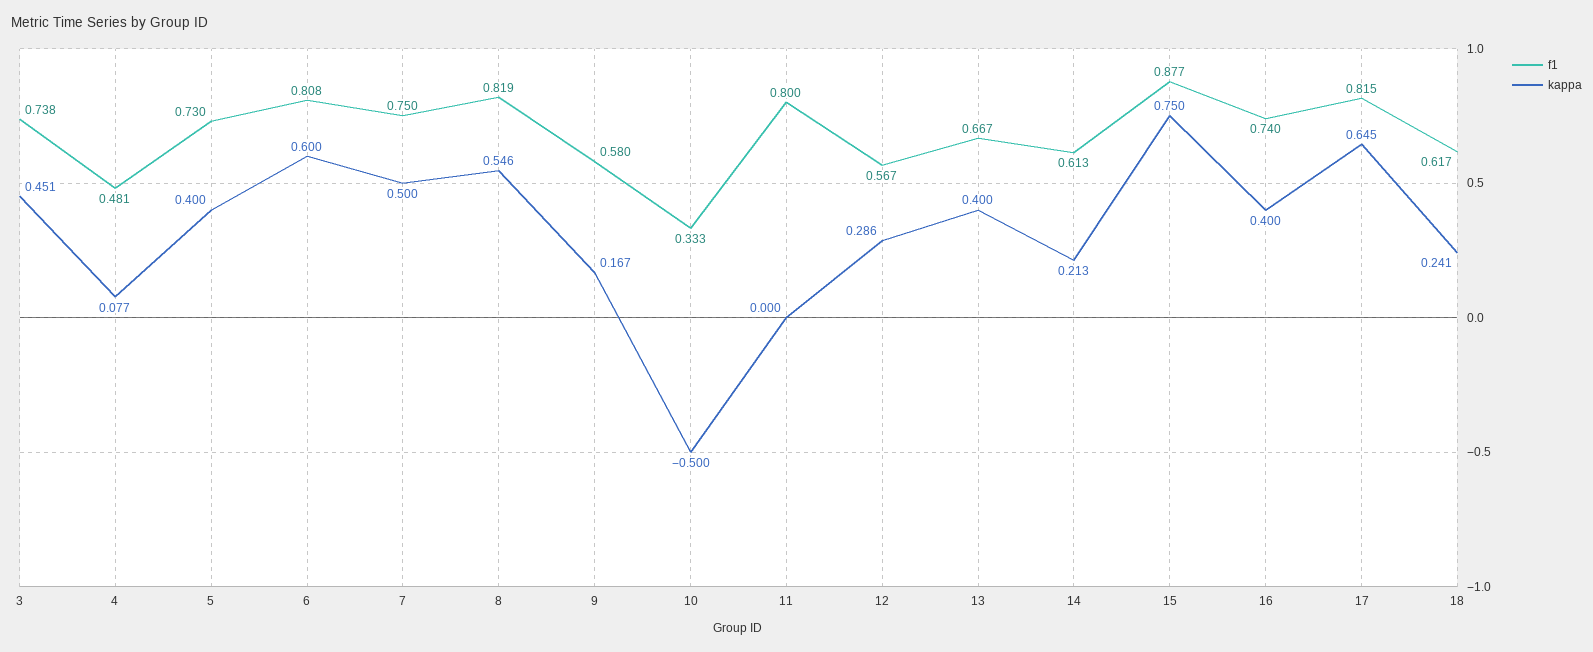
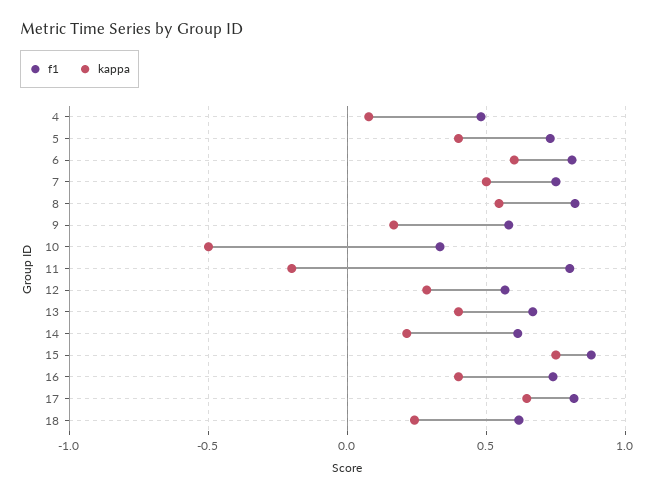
f1, 3: 0.738 -> none
kappa, 3: 0.451 -> none
kappa, 11: 0 -> -0.2

